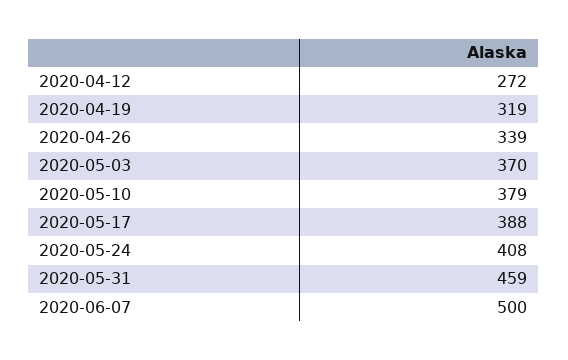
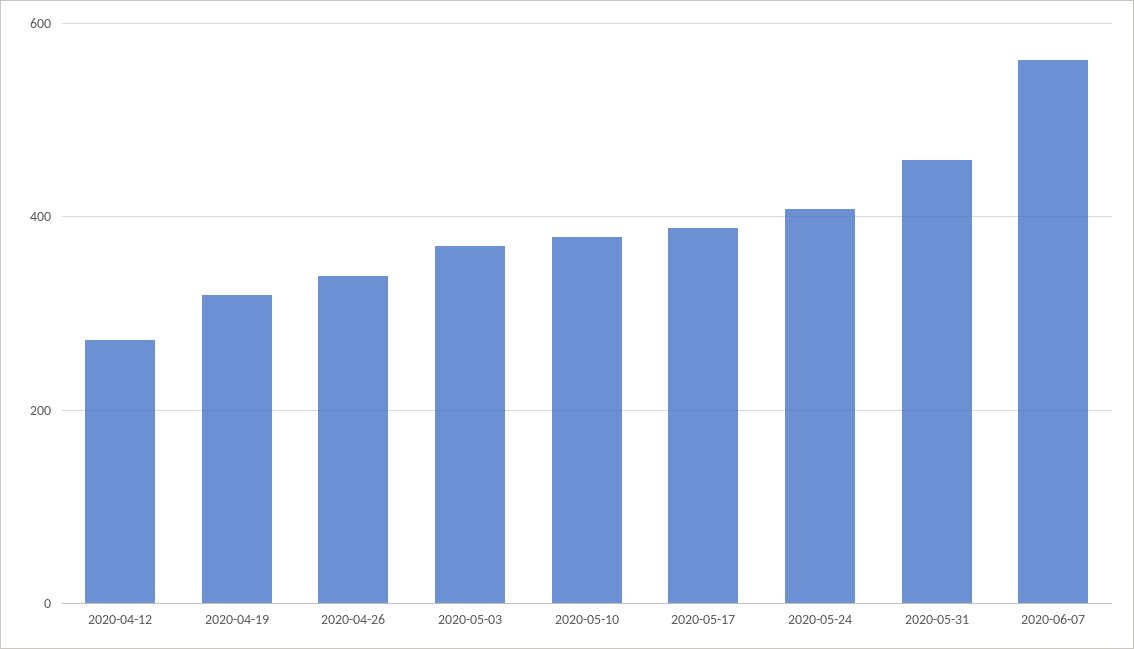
2020-06-07: 500 -> 560

